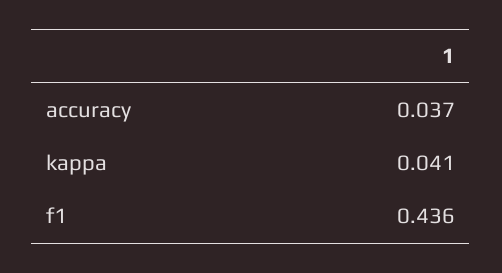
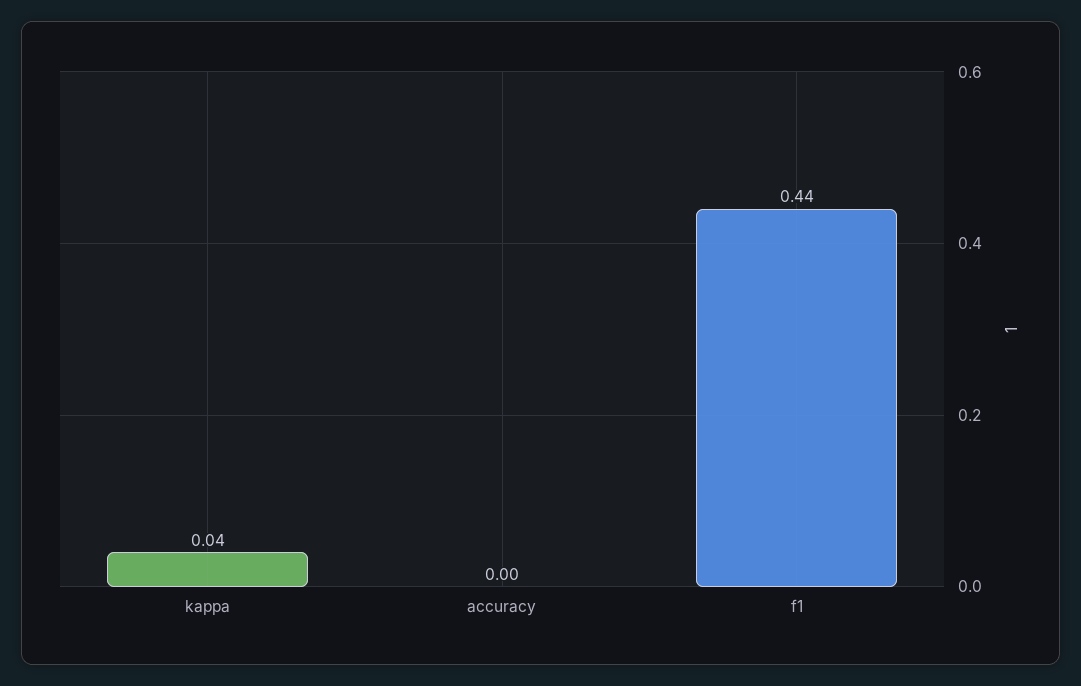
accuracy: 0.037 -> 0

